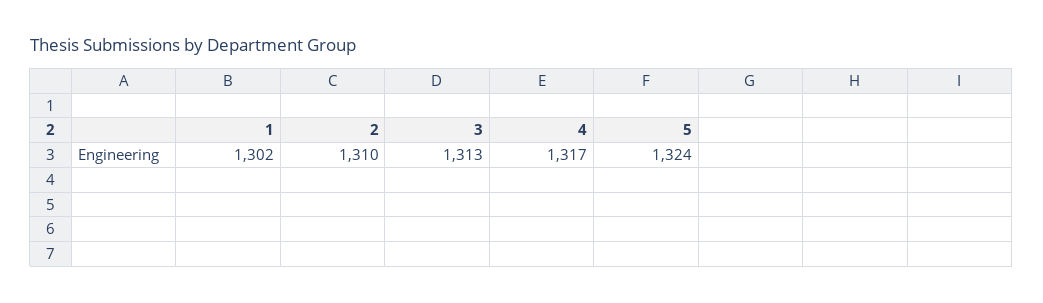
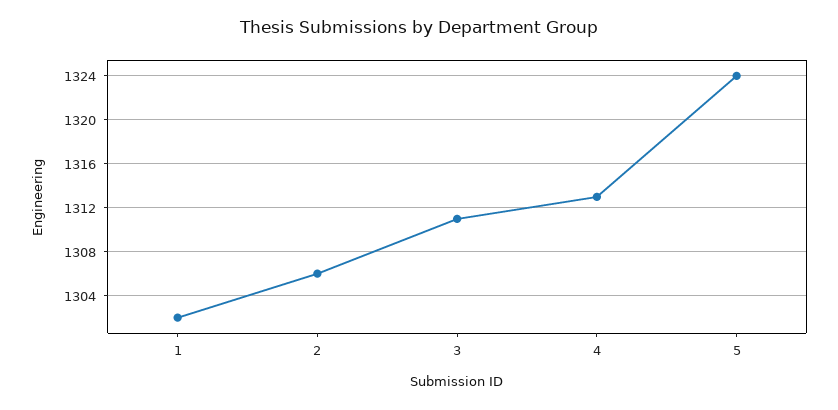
2: 1310 -> 1306
3: 1313 -> 1311
4: 1317 -> 1313

